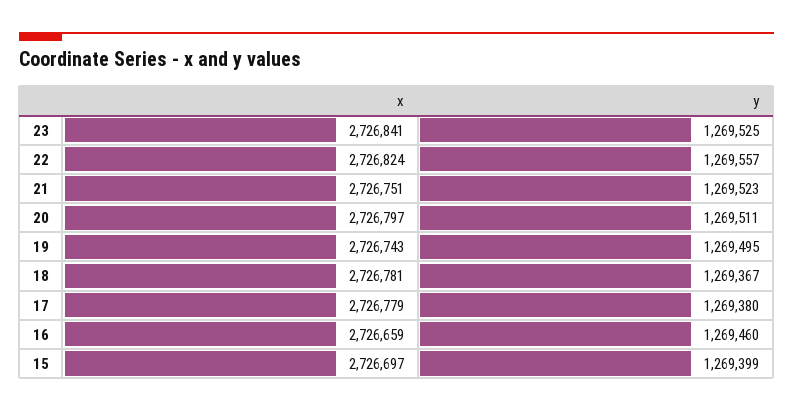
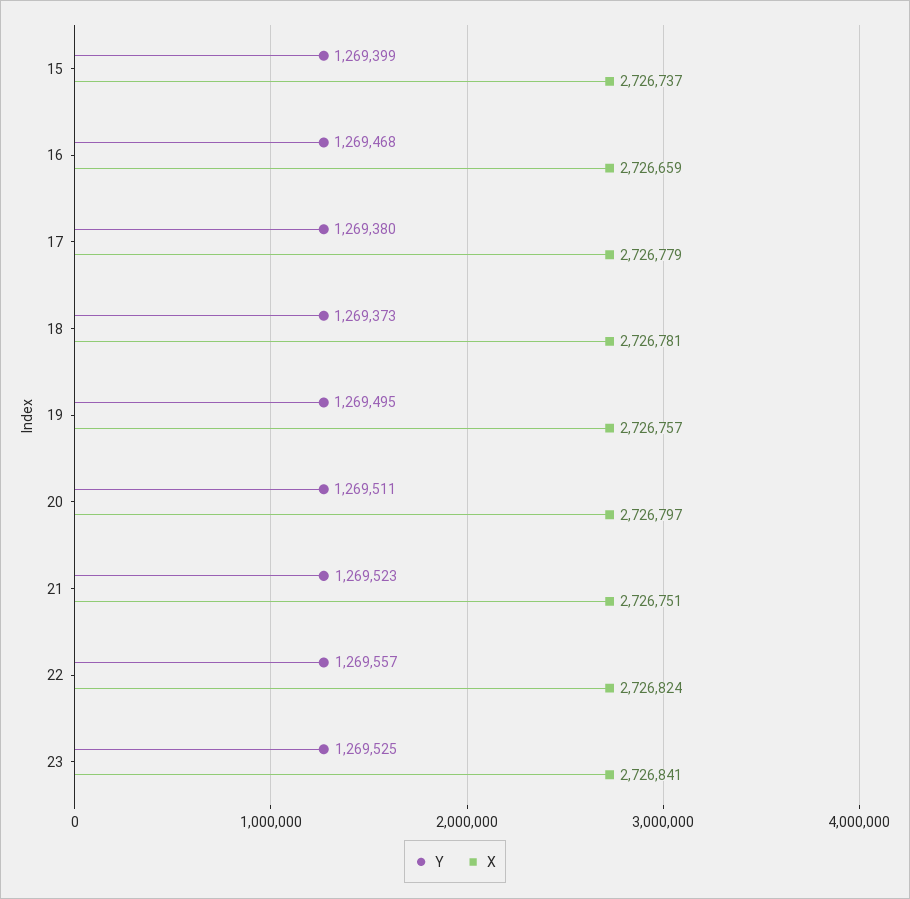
x, 19: 2726743 -> 2726757
y, 18: 1269367 -> 1269373
y, 16: 1269460 -> 1269468
x, 15: 2726697 -> 2726737

